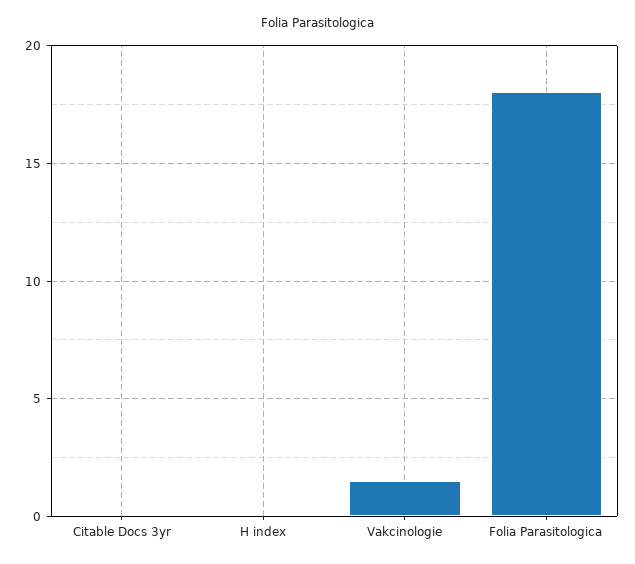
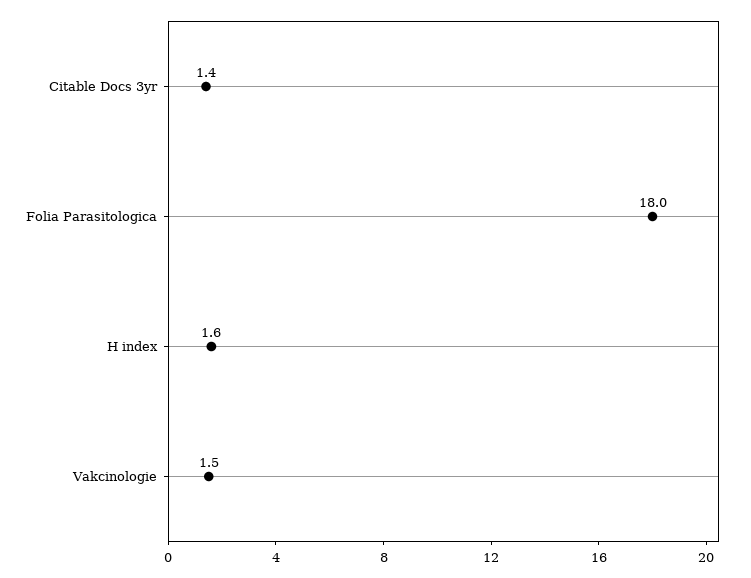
Citable Docs 3yr: 0 -> 1.4
H index: 0 -> 1.6

